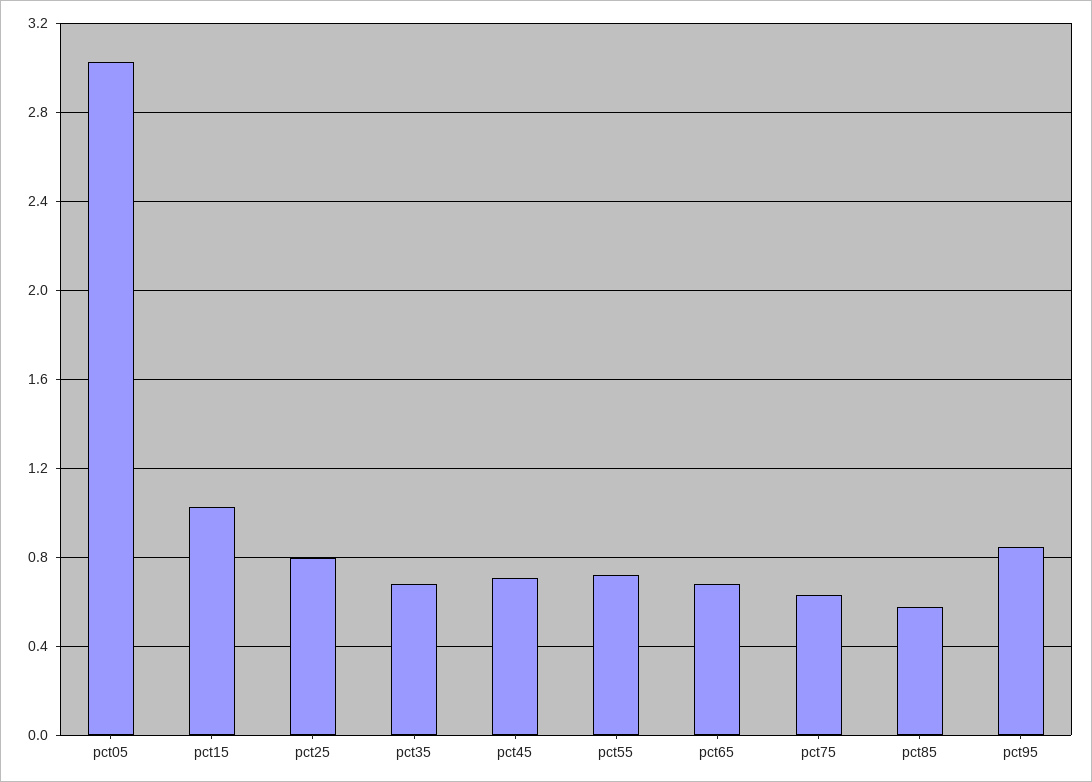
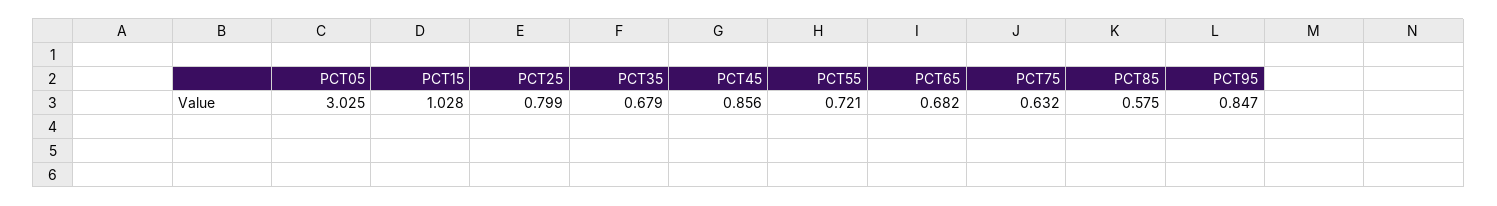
pct45: 0.7 -> 0.856

